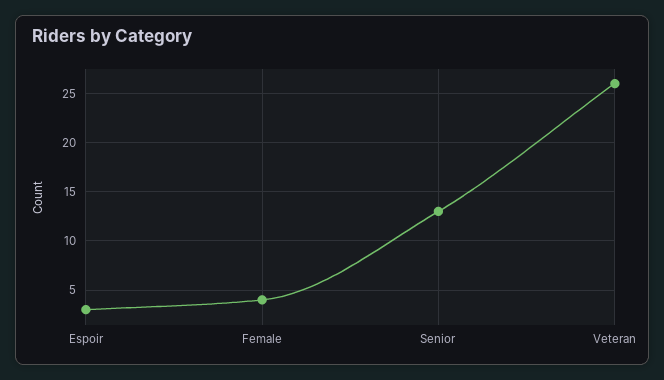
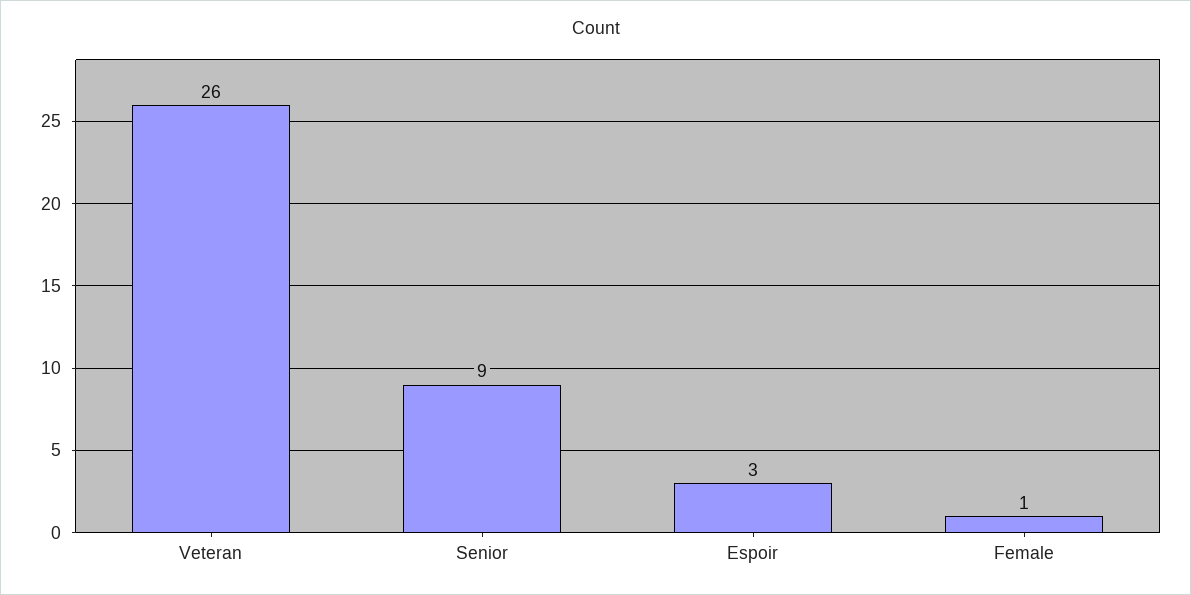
Female: 4 -> 1
Senior: 13 -> 9

